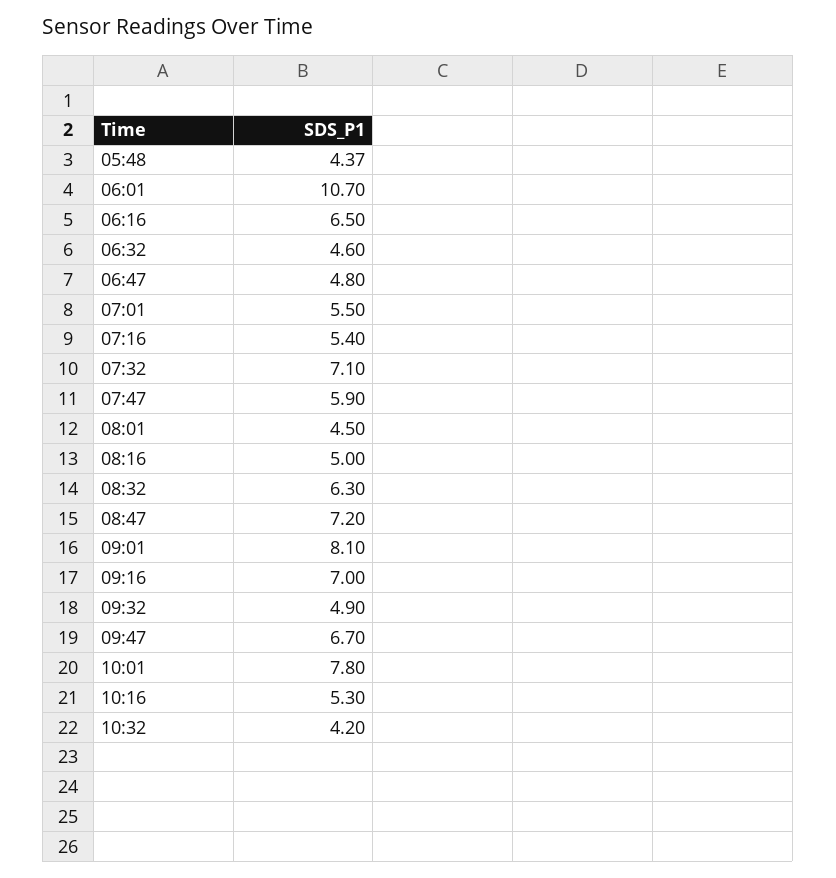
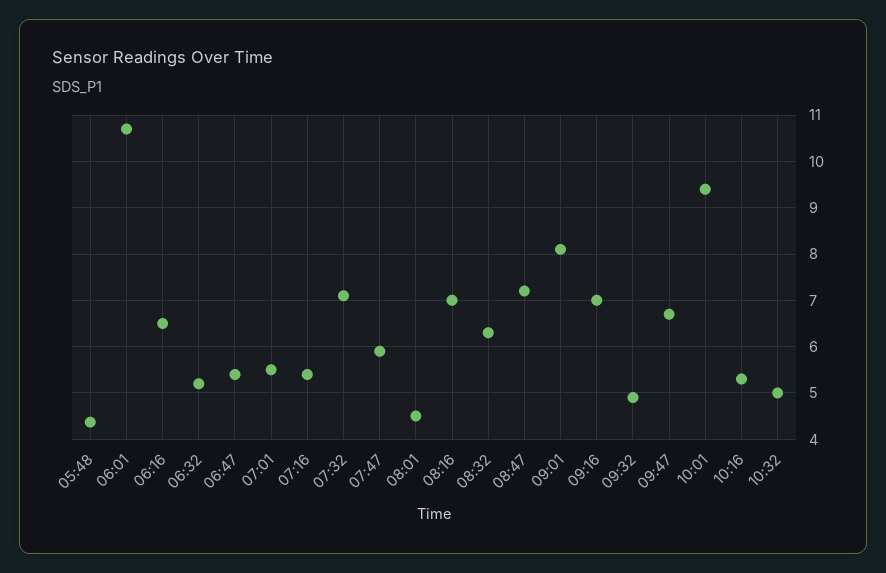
06:32: 4.6 -> 5.2
06:47: 4.8 -> 5.4
08:16: 5 -> 7
10:01: 7.8 -> 9.4
10:32: 4.2 -> 5

